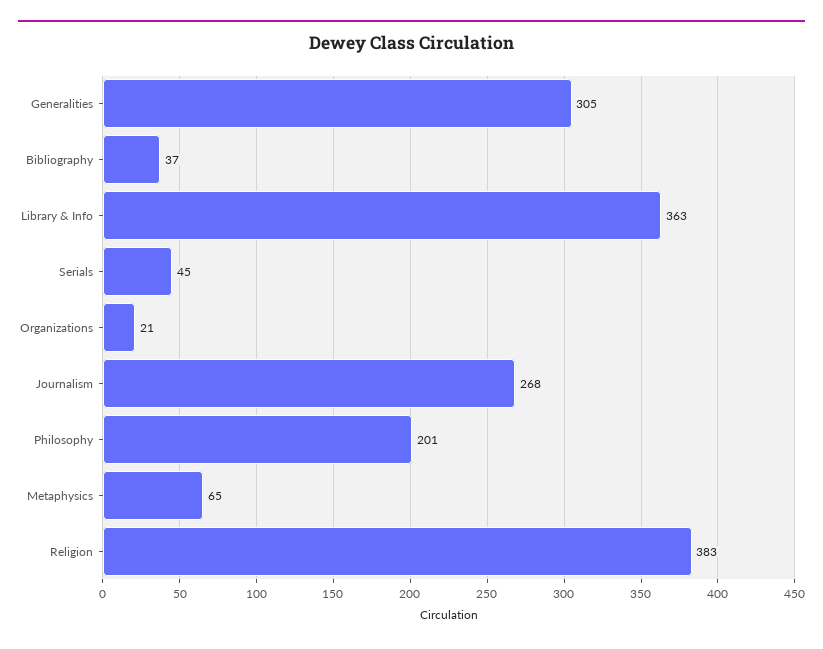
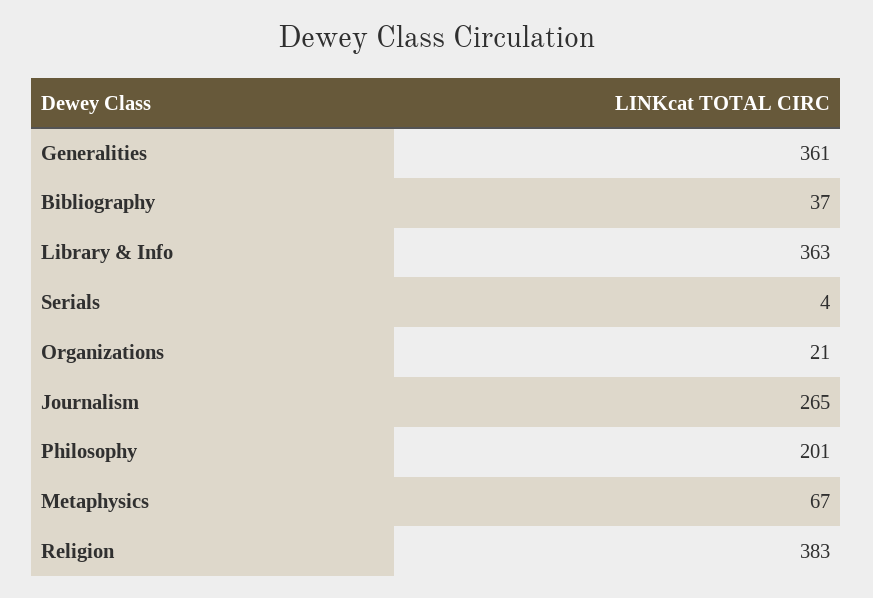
Generalities: 305 -> 361
Serials: 45 -> 4
Journalism: 268 -> 265
Metaphysics: 65 -> 67

